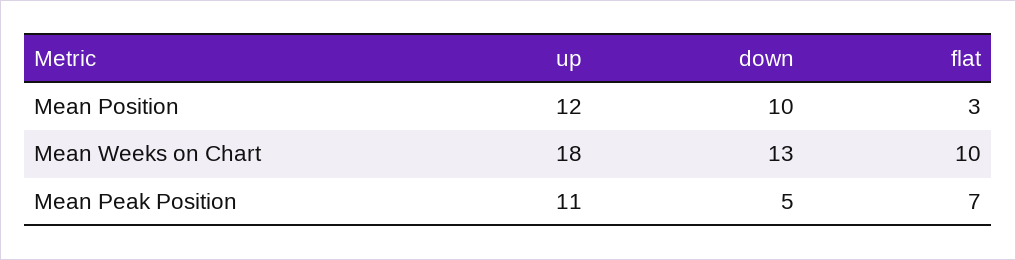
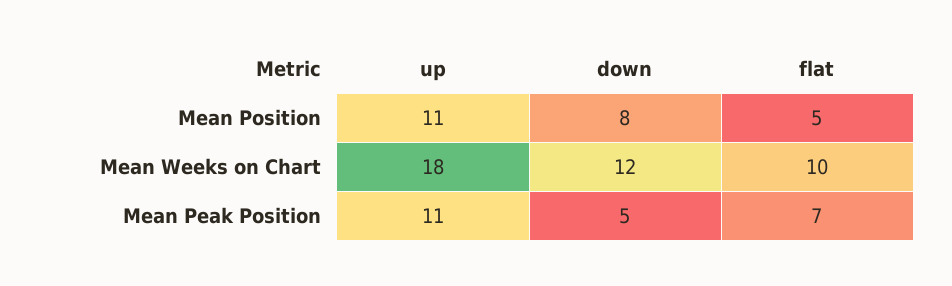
up, Mean Position: 12 -> 11
down, Mean Position: 10 -> 8
flat, Mean Position: 3 -> 5
down, Mean Weeks on Chart: 13 -> 12

